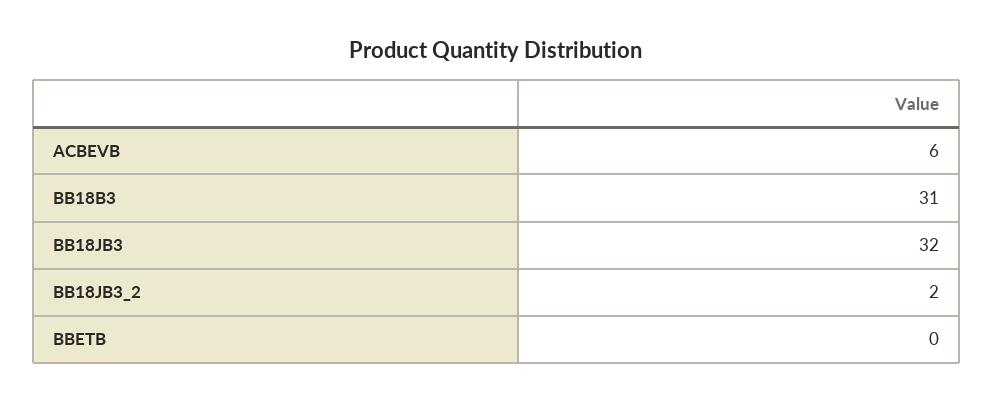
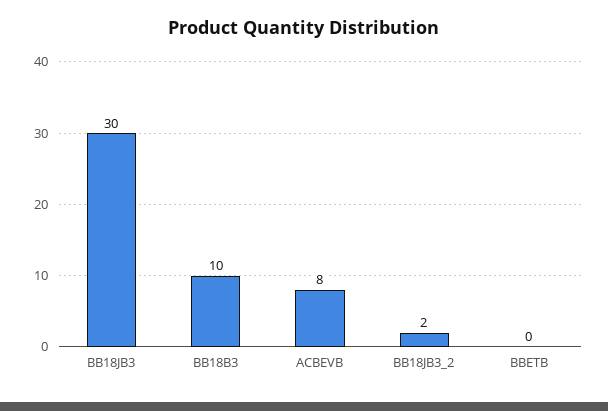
ACBEVB: 6 -> 8
BB18B3: 31 -> 10
BB18JB3: 32 -> 30

